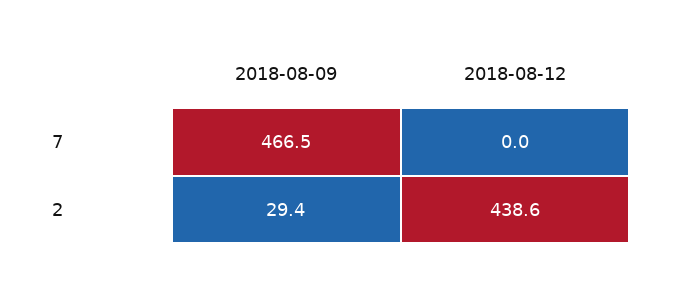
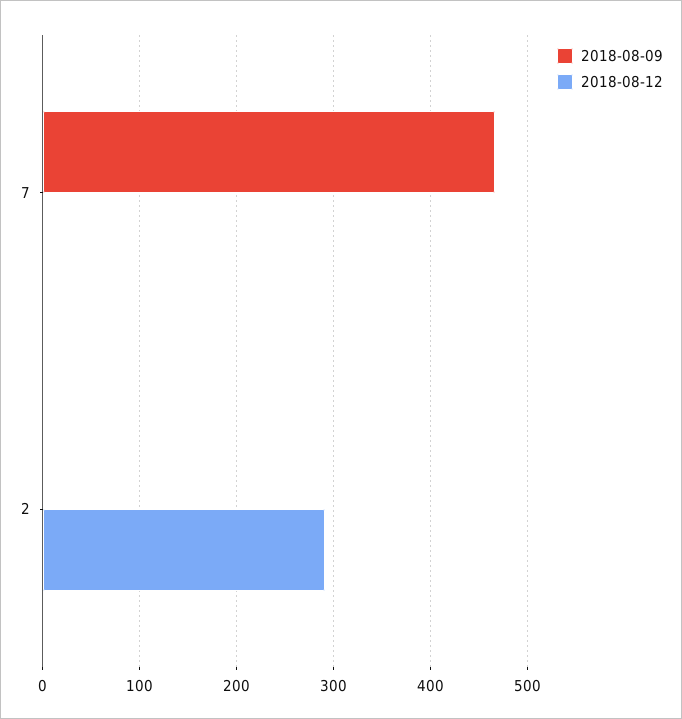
2018-08-09, 2: 29.4 -> 0
2018-08-12, 2: 438.6 -> 290

